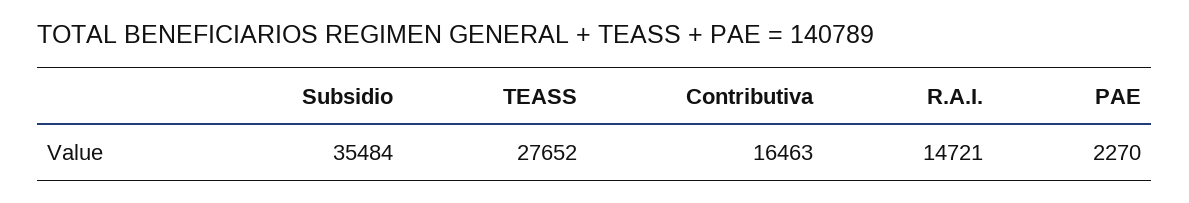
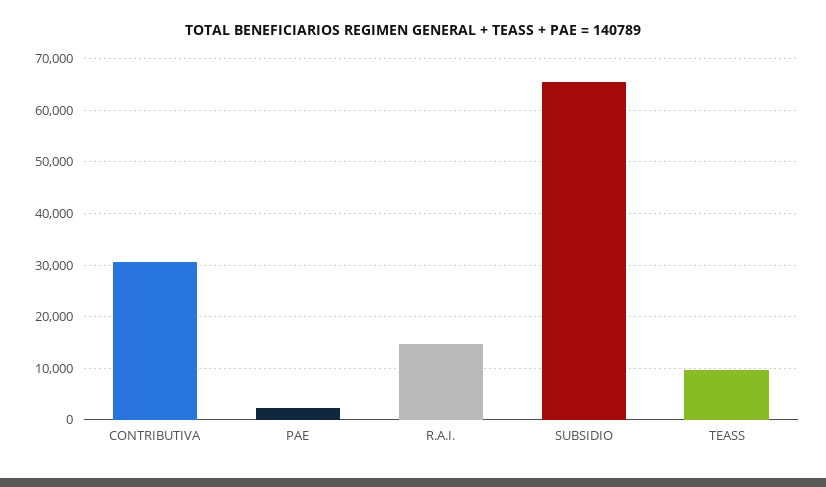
Subsidio: 35484 -> 66000
TEASS: 27652 -> 10000
Contributiva: 16463 -> 30000

